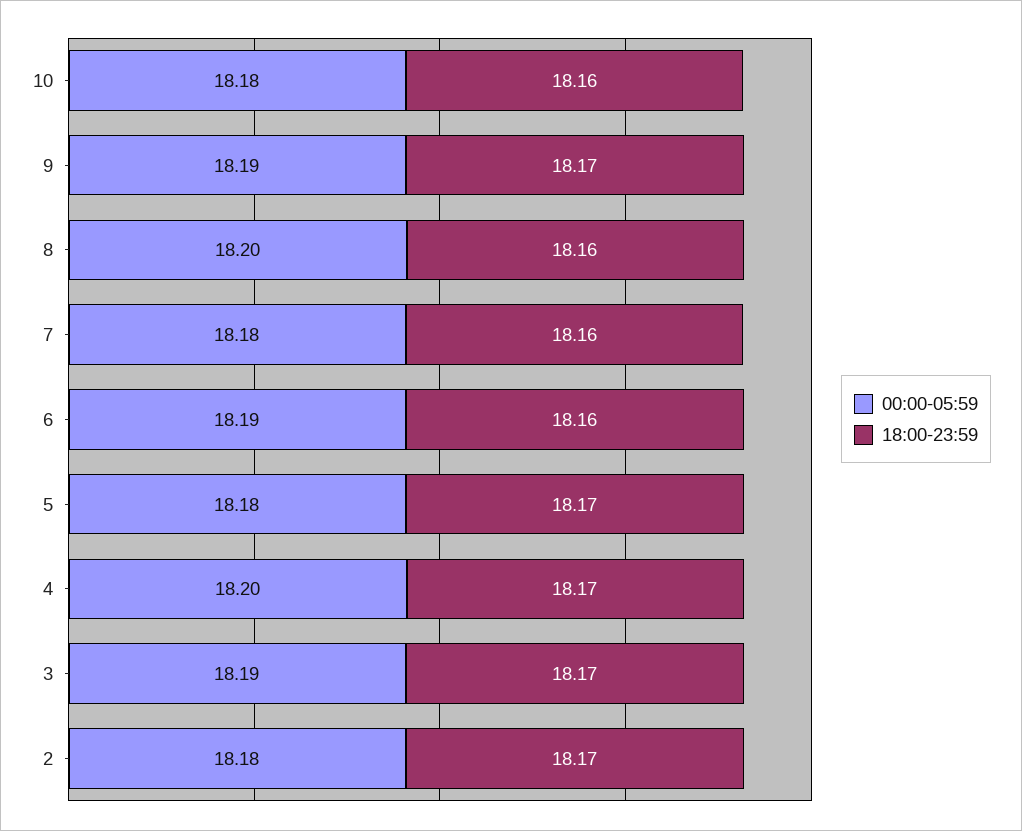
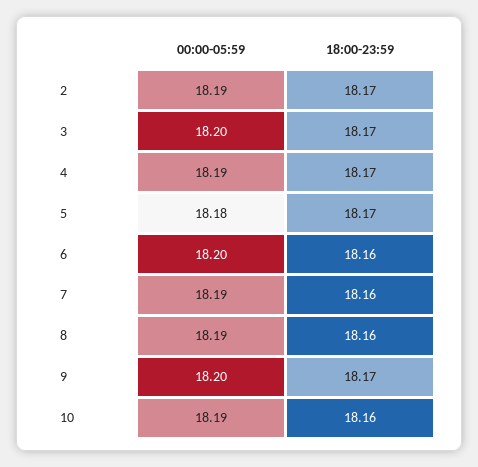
00:00-05:59, 10: 18.18 -> 18.19
00:00-05:59, 9: 18.19 -> 18.2
00:00-05:59, 8: 18.2 -> 18.19
00:00-05:59, 7: 18.18 -> 18.19
00:00-05:59, 6: 18.19 -> 18.2
00:00-05:59, 4: 18.2 -> 18.19
00:00-05:59, 3: 18.19 -> 18.2
00:00-05:59, 2: 18.18 -> 18.19

